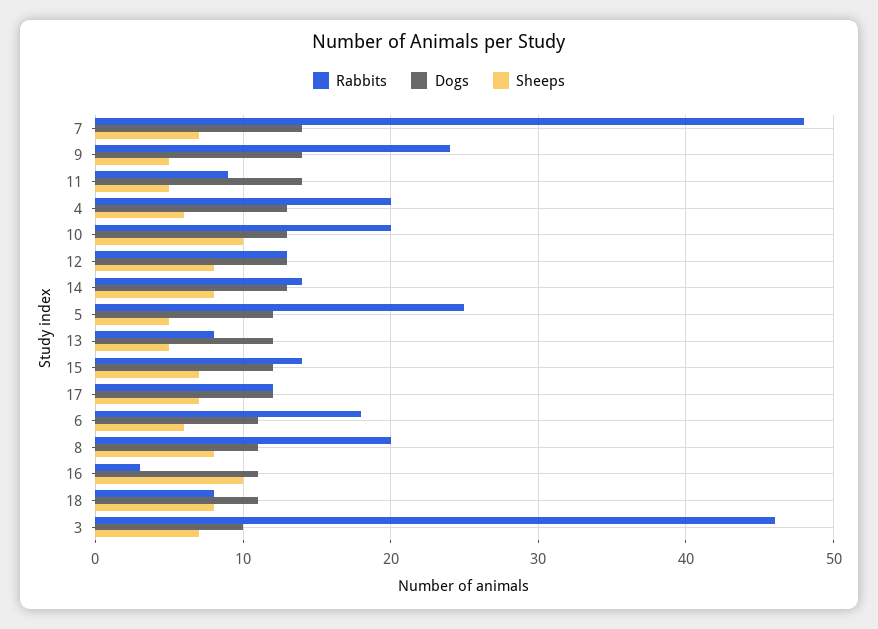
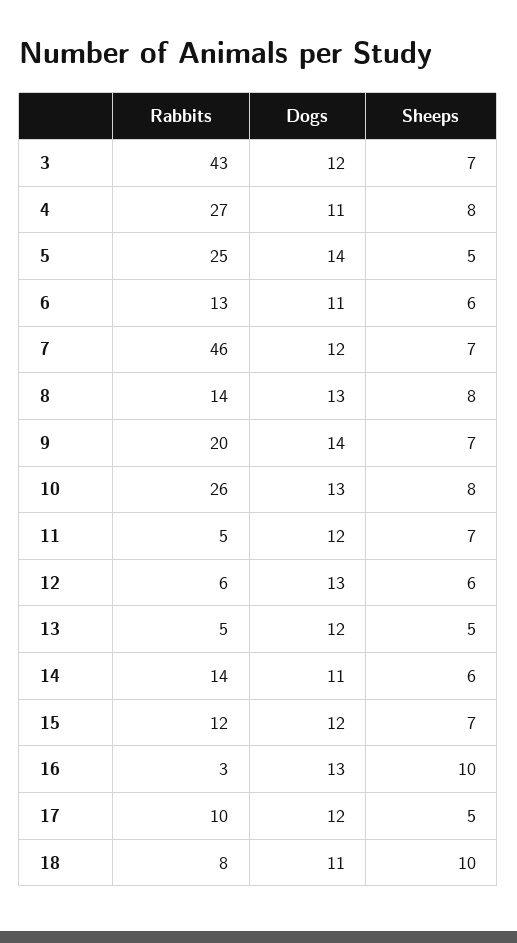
Rabbits, 7: 48 -> 46
Dogs, 7: 14 -> 12
Rabbits, 9: 24 -> 20
Sheeps, 9: 5 -> 7
Rabbits, 11: 9 -> 5
Dogs, 11: 14 -> 12
Sheeps, 11: 5 -> 7
Rabbits, 4: 20 -> 27
Dogs, 4: 13 -> 11
Sheeps, 4: 6 -> 8
Rabbits, 10: 20 -> 26
Sheeps, 10: 10 -> 8
Rabbits, 12: 13 -> 6
Sheeps, 12: 8 -> 6
Dogs, 14: 13 -> 11
Sheeps, 14: 8 -> 6
Dogs, 5: 12 -> 14
Rabbits, 13: 8 -> 5
Rabbits, 15: 14 -> 12
Rabbits, 17: 12 -> 10
Sheeps, 17: 7 -> 5
Rabbits, 6: 18 -> 13
Rabbits, 8: 20 -> 14
Dogs, 8: 11 -> 13
Dogs, 16: 11 -> 13
Sheeps, 18: 8 -> 10
Rabbits, 3: 46 -> 43
Dogs, 3: 10 -> 12

